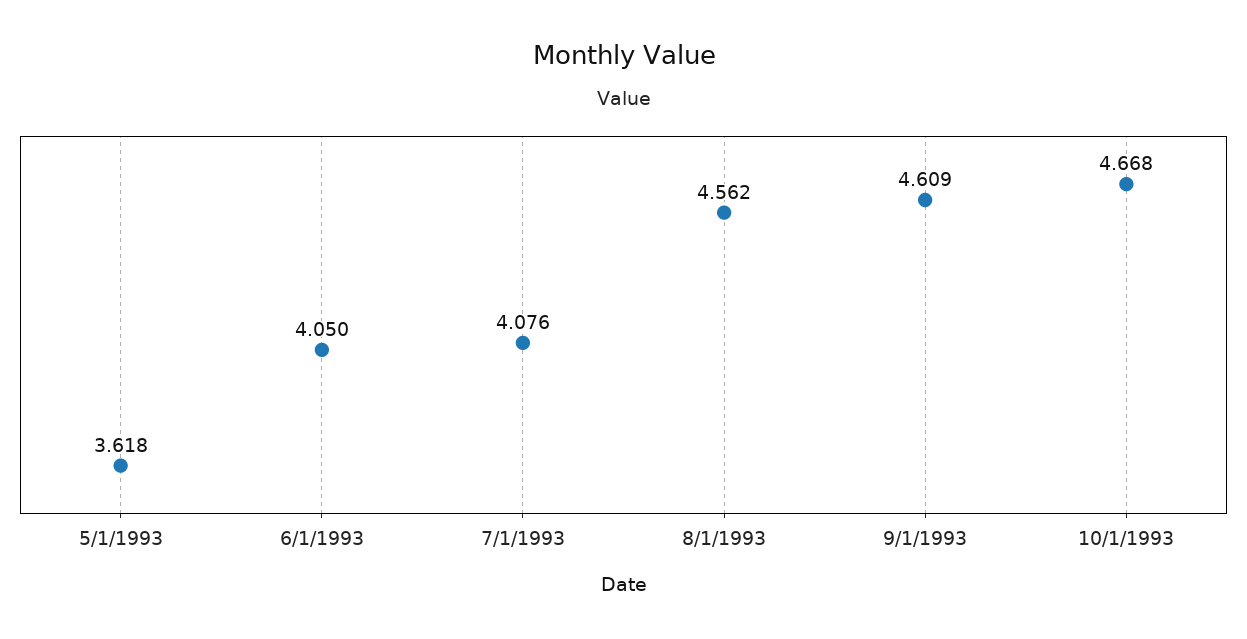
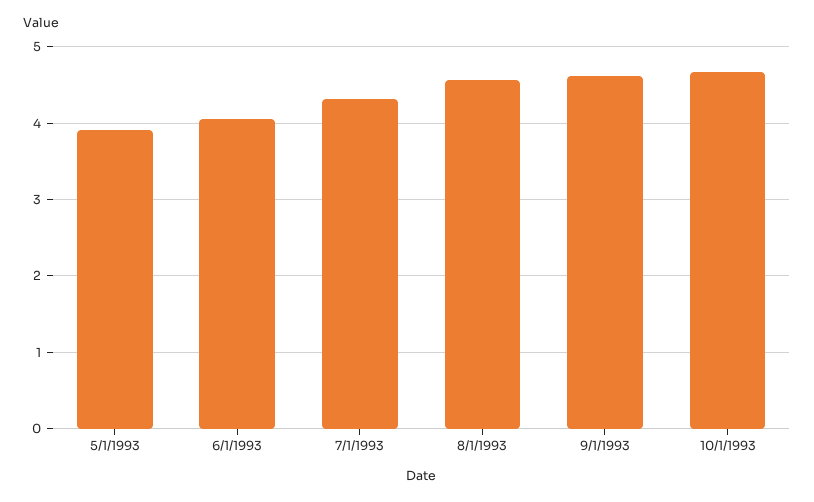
5/1/1993: 3.618 -> 3.9
7/1/1993: 4.076 -> 4.3

